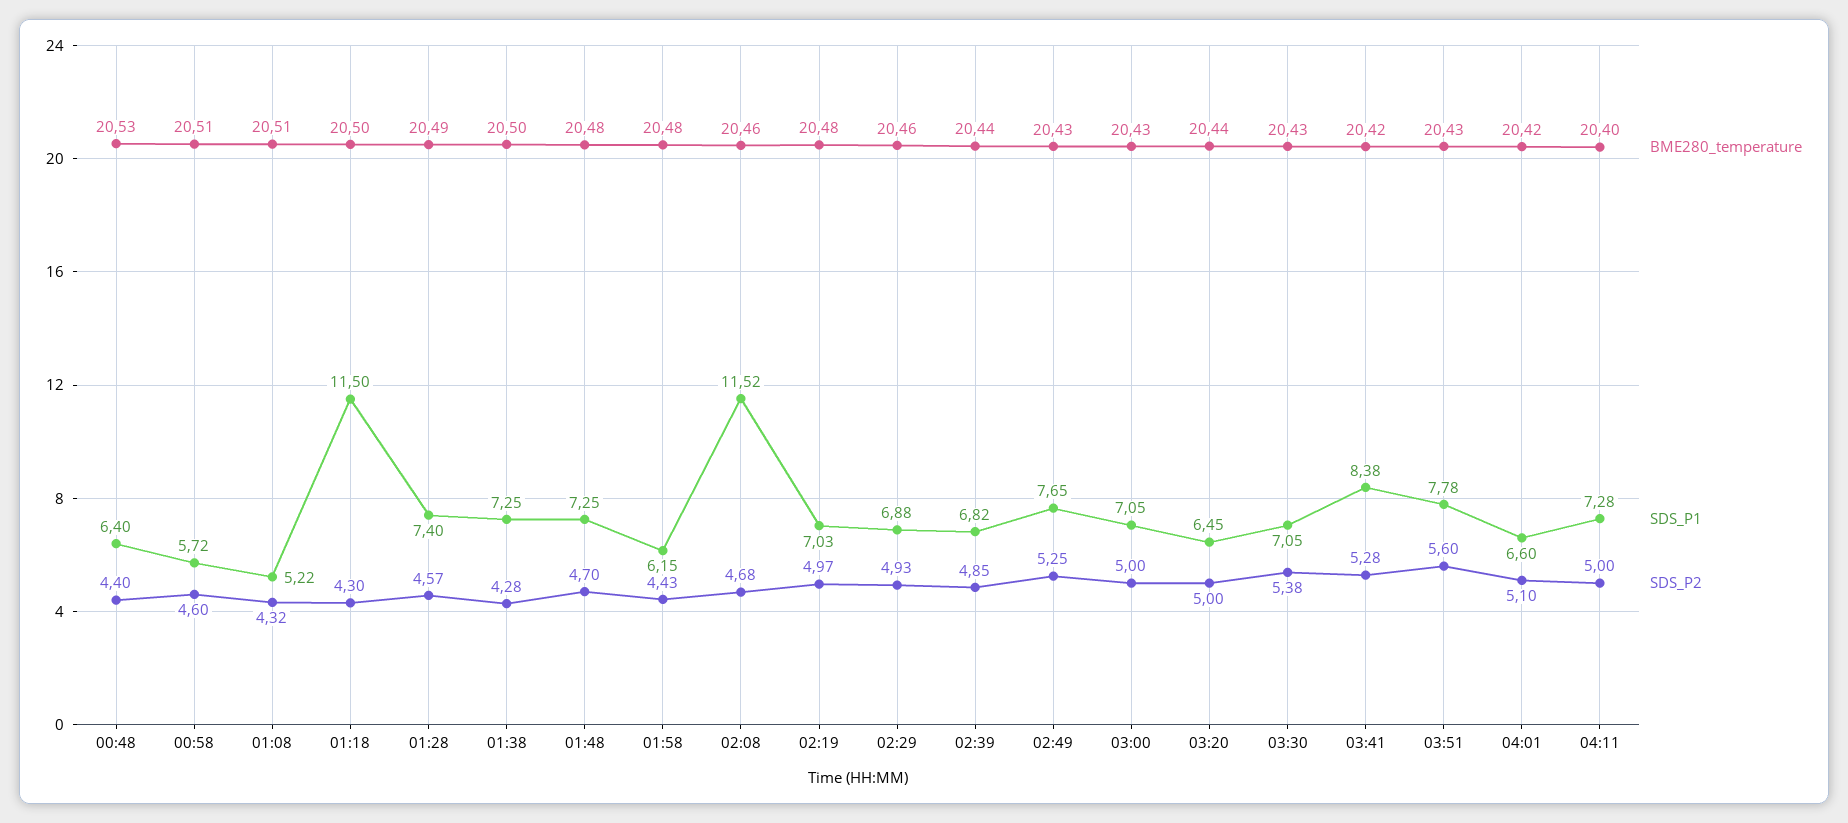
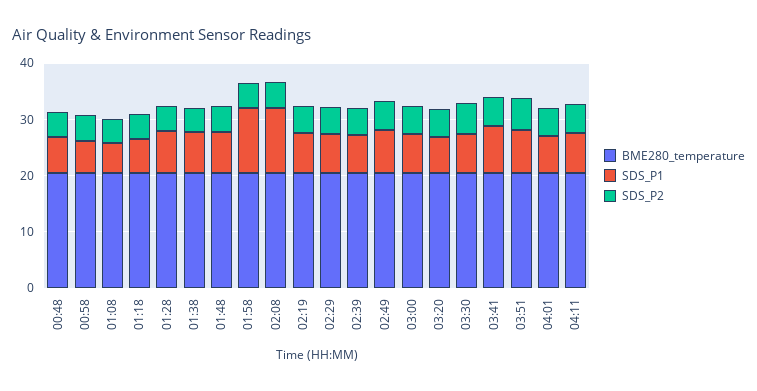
SDS_P1, 01:18: 11.5 -> 6
SDS_P1, 01:58: 6.15 -> 12

